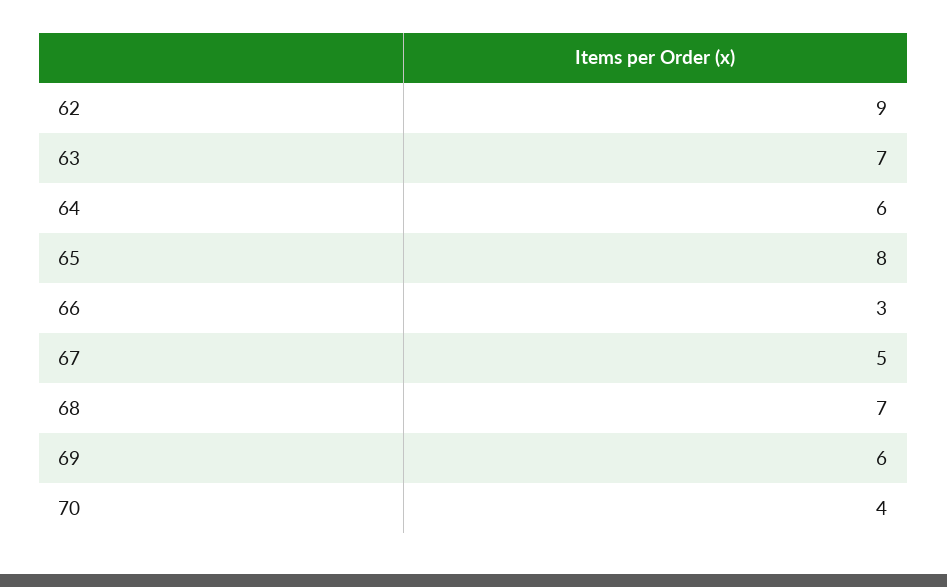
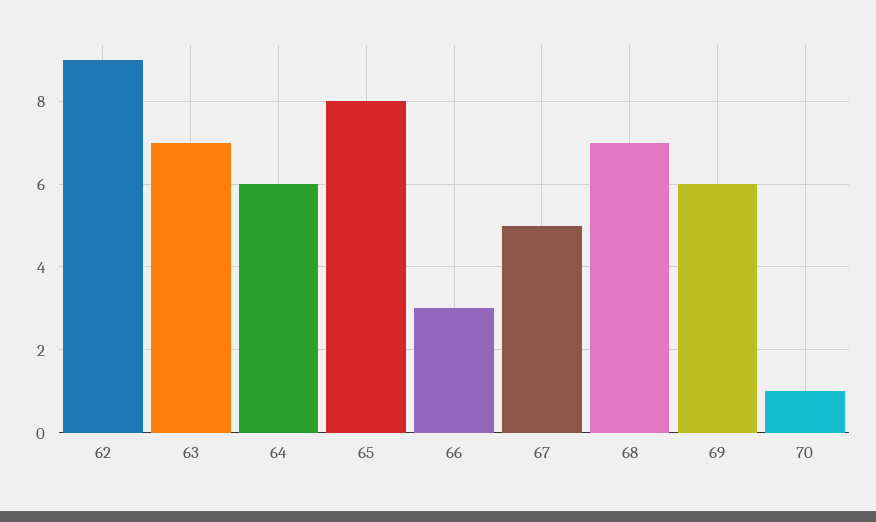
70: 4 -> 1

